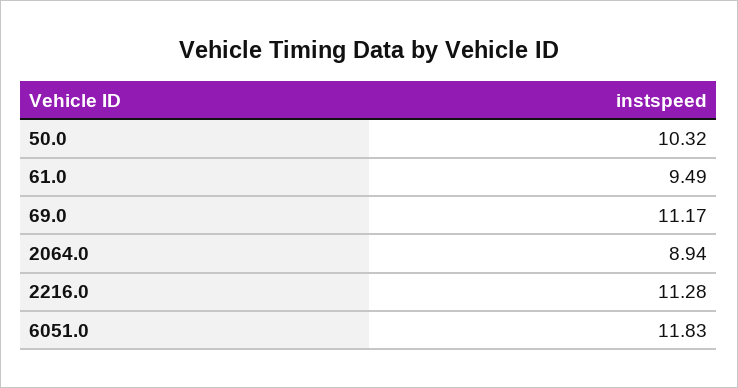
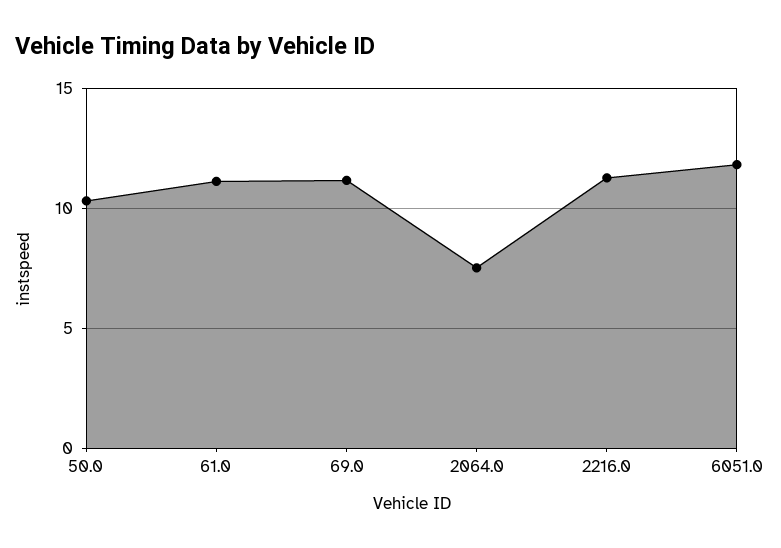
61.0: 9.49 -> 11
2064.0: 8.94 -> 7.5

